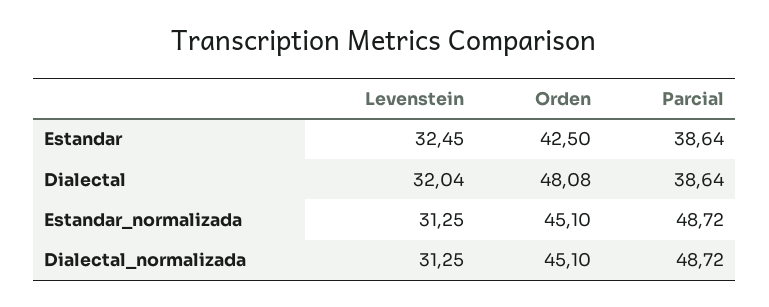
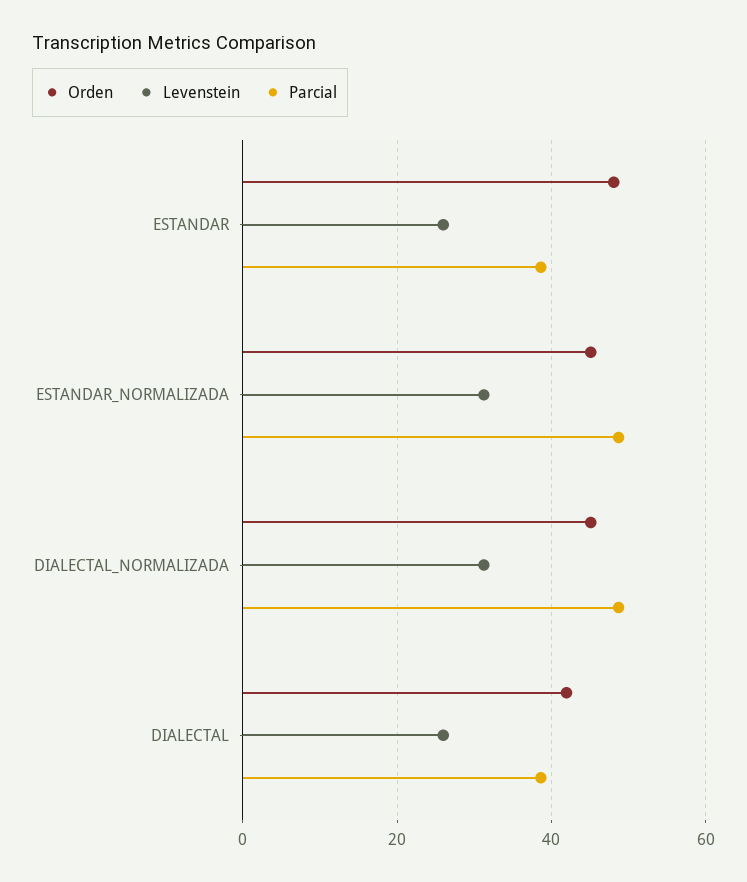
Levenstein, Estandar: 32.45 -> 26
Orden, Estandar: 42.5 -> 48
Levenstein, Dialectal: 32.04 -> 26
Orden, Dialectal: 48.08 -> 42

